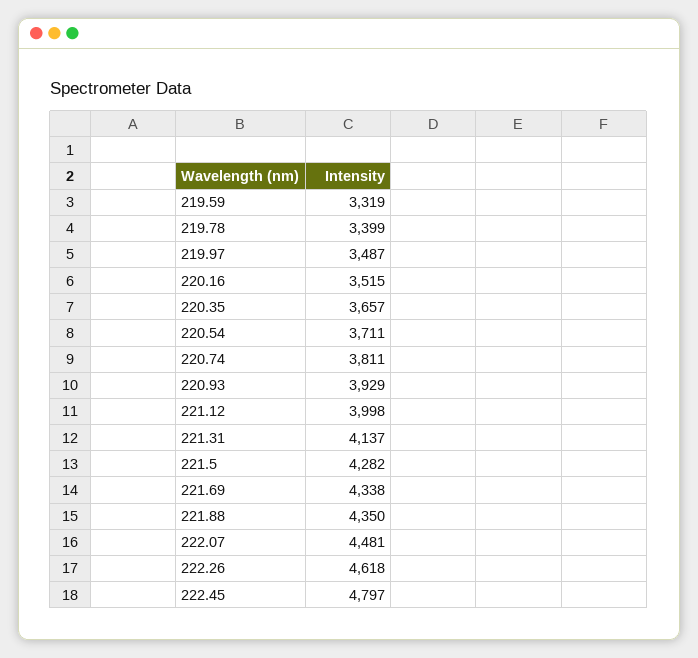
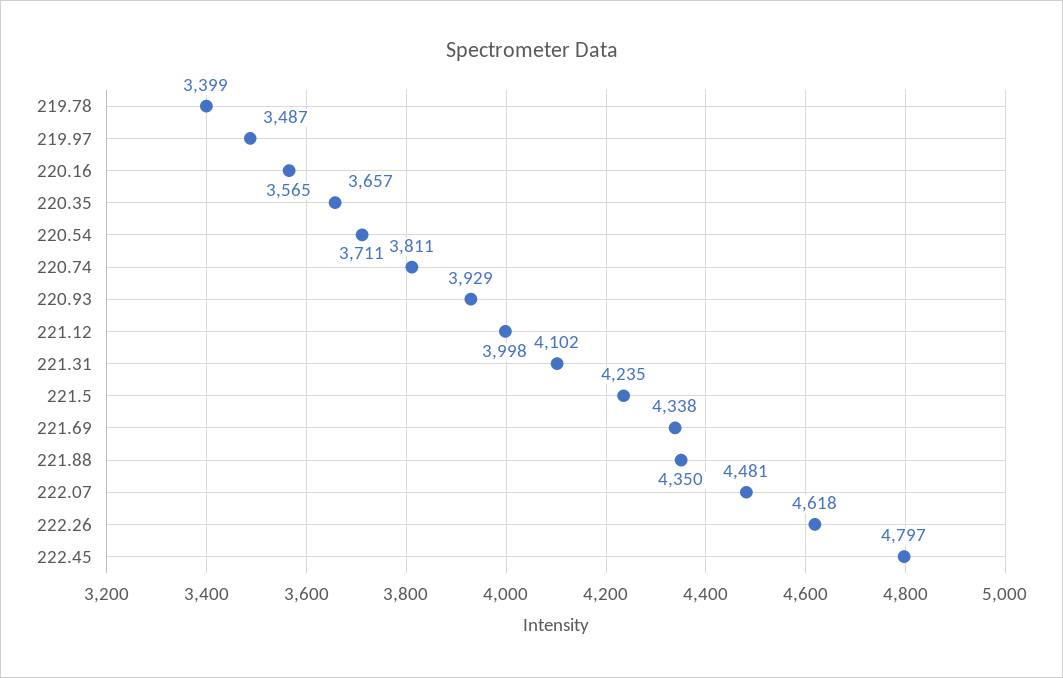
219.59: 3319 -> none
220.16: 3515 -> 3565
221.31: 4137 -> 4102
221.5: 4282 -> 4235

